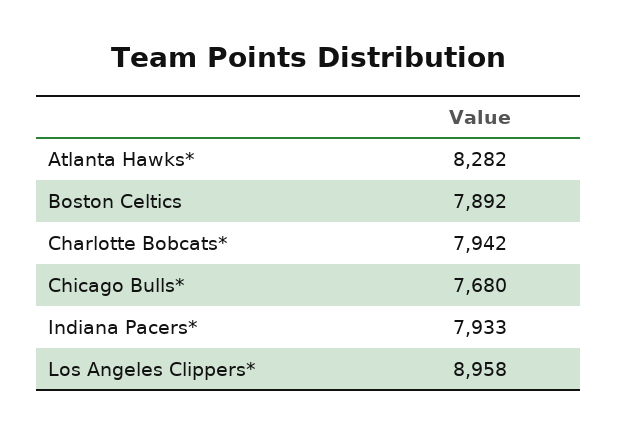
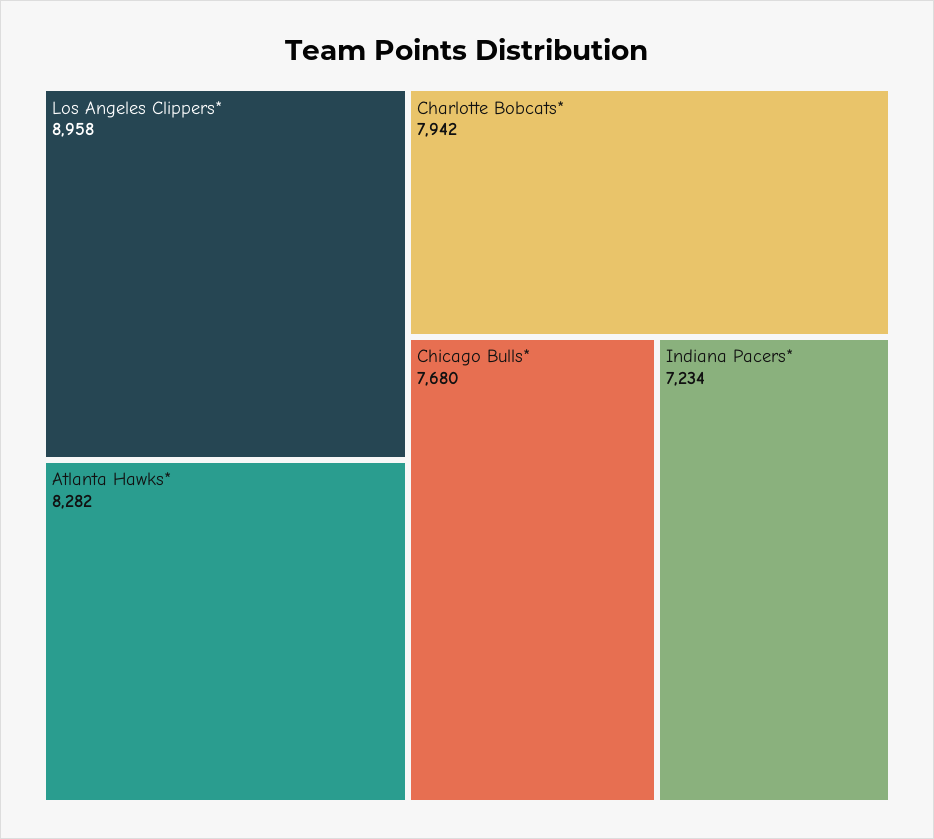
Boston Celtics: 7892 -> none
Indiana Pacers*: 7933 -> 7234

